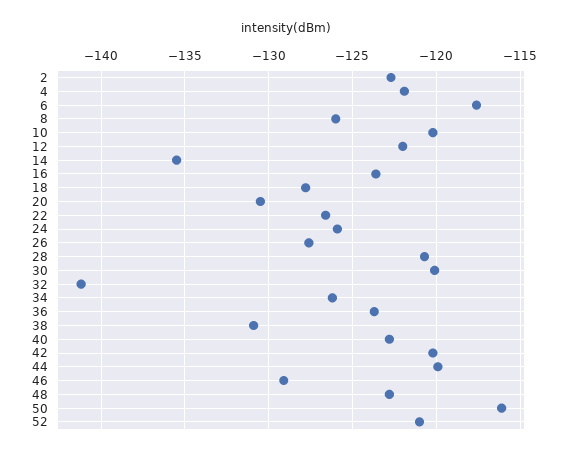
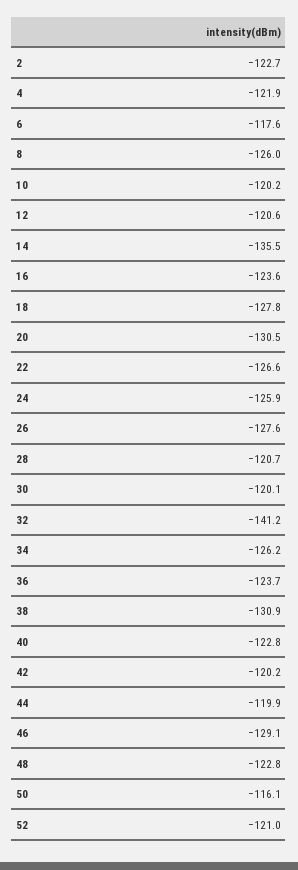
12: -122 -> -120.6

